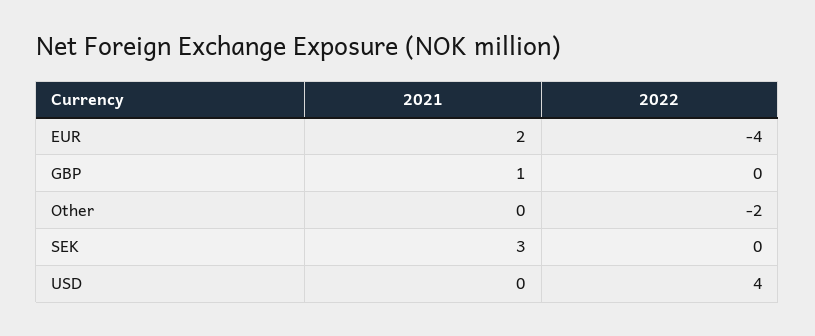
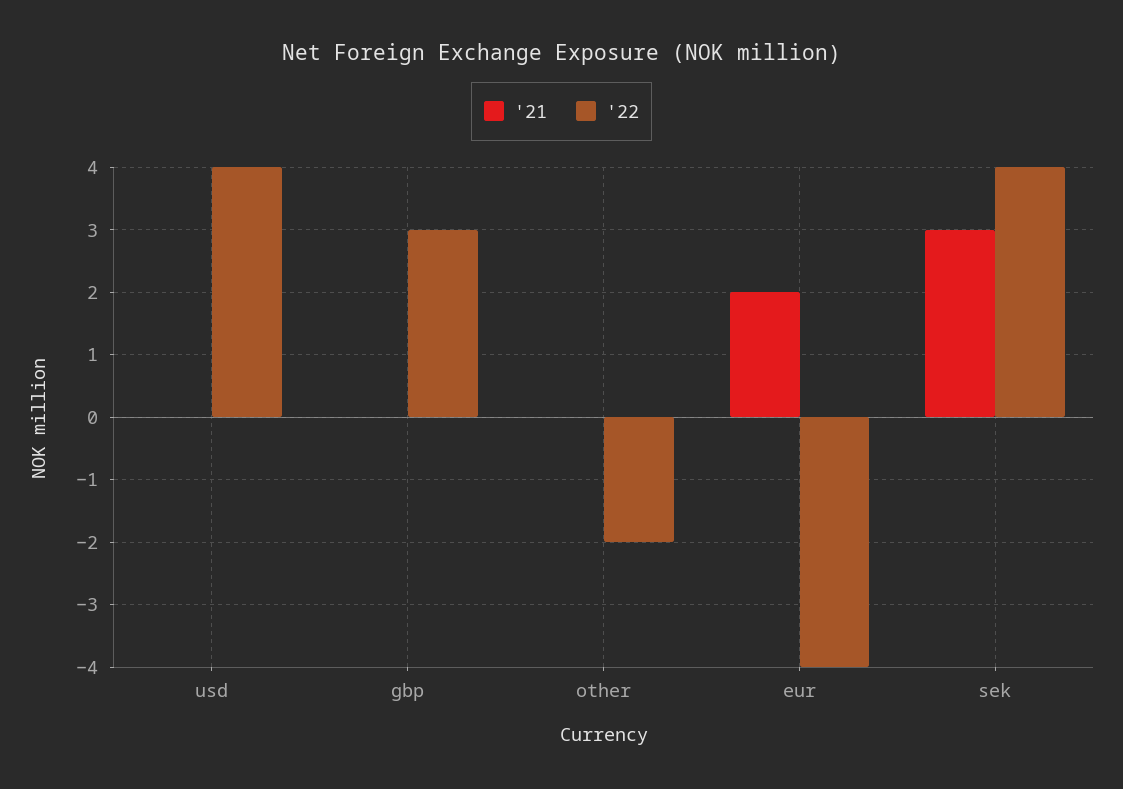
2021, GBP: 1 -> 0
2022, GBP: 0 -> 3
2022, SEK: 0 -> 4

